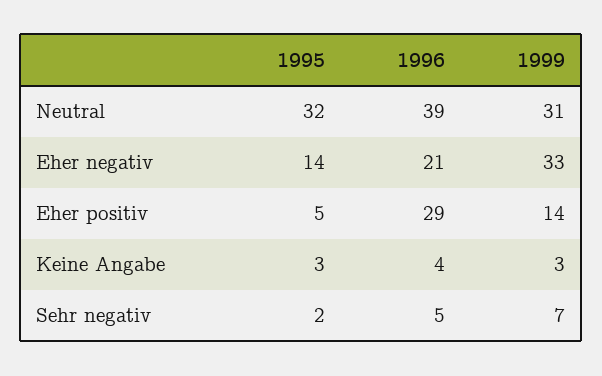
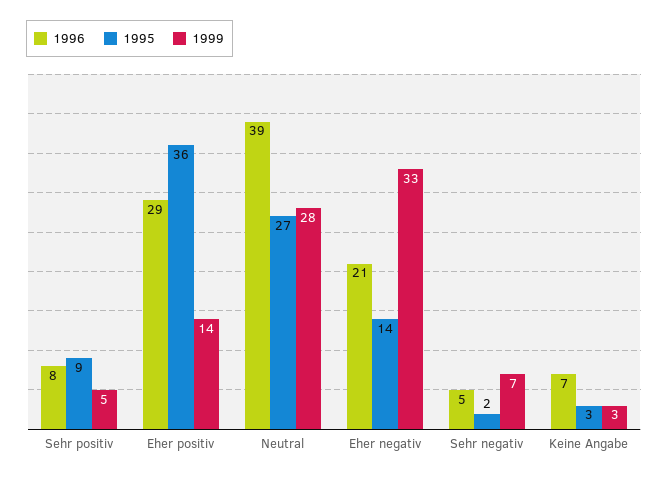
1995, Neutral: 32 -> 27
1999, Neutral: 31 -> 28
1995, Eher positiv: 5 -> 36
1996, Keine Angabe: 4 -> 7
1996, Sehr positiv: none -> 8
1995, Sehr positiv: none -> 9
1999, Sehr positiv: none -> 5

